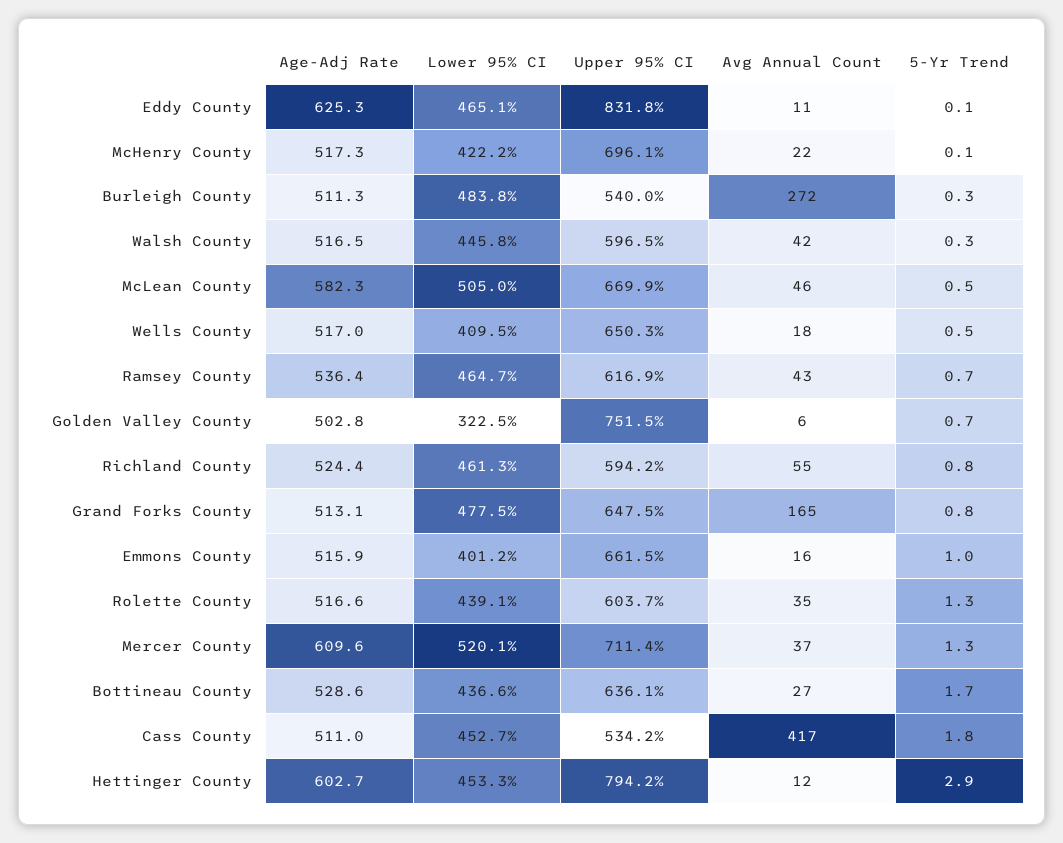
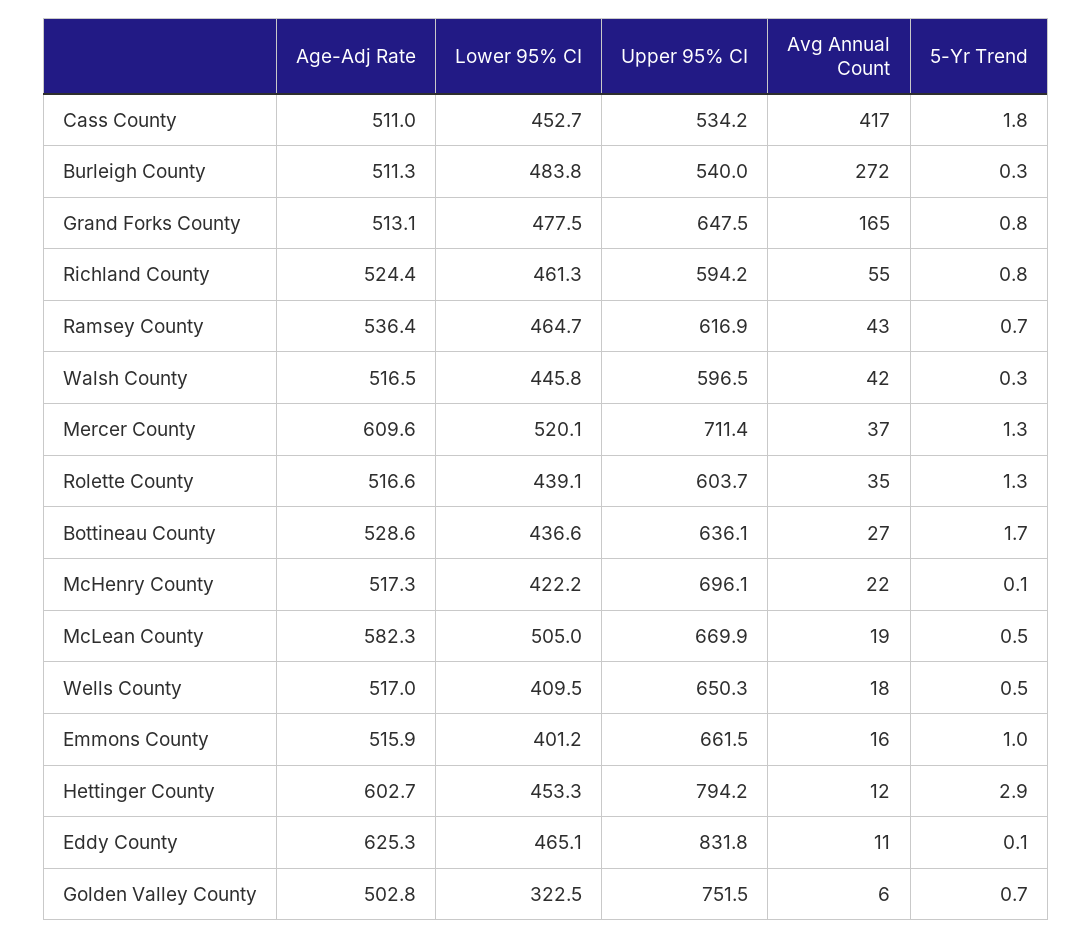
Avg Annual Count, McLean County: 46 -> 19

